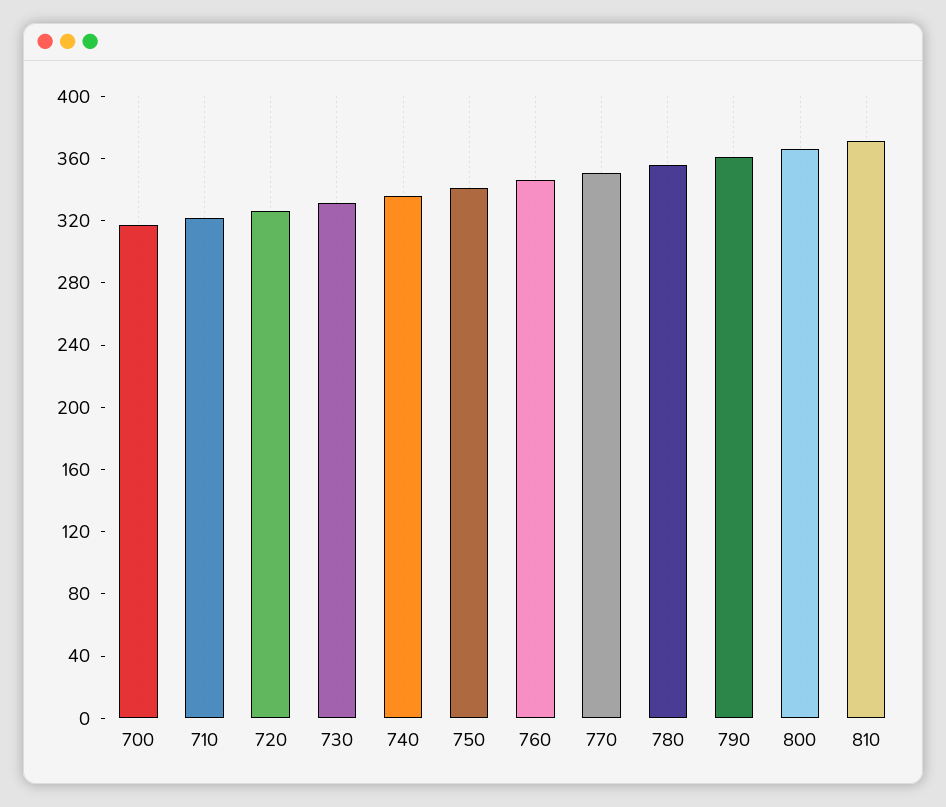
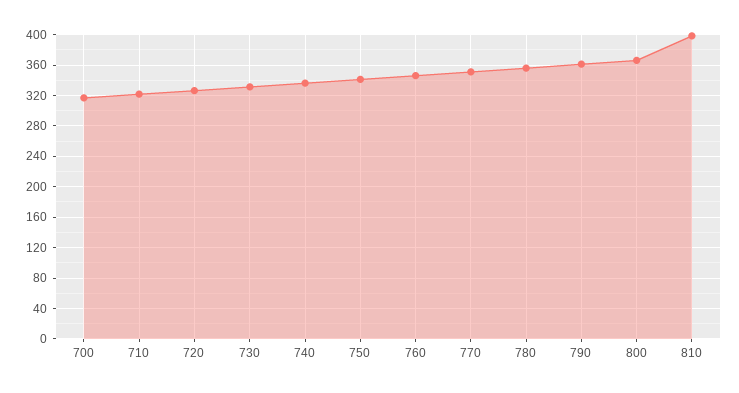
810: 370 -> 400

